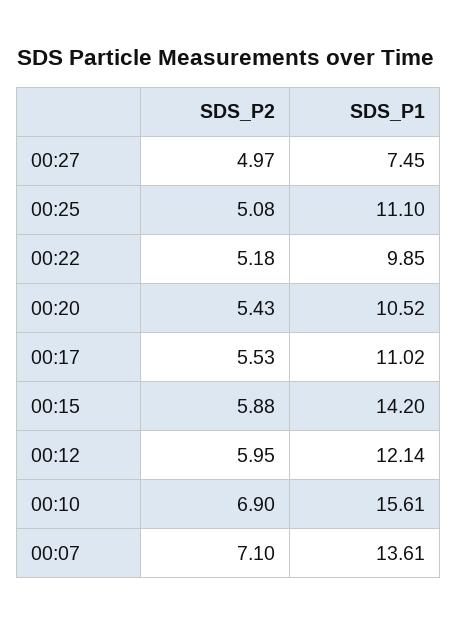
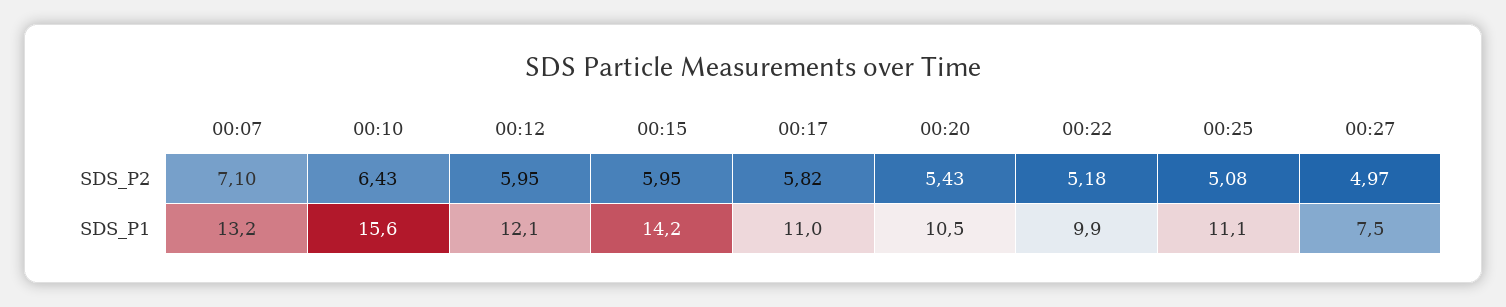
SDS_P2, 00:17: 5.53 -> 5.82
SDS_P2, 00:15: 5.88 -> 5.95
SDS_P2, 00:10: 6.9 -> 6.43
SDS_P1, 00:07: 13.61 -> 13.2

